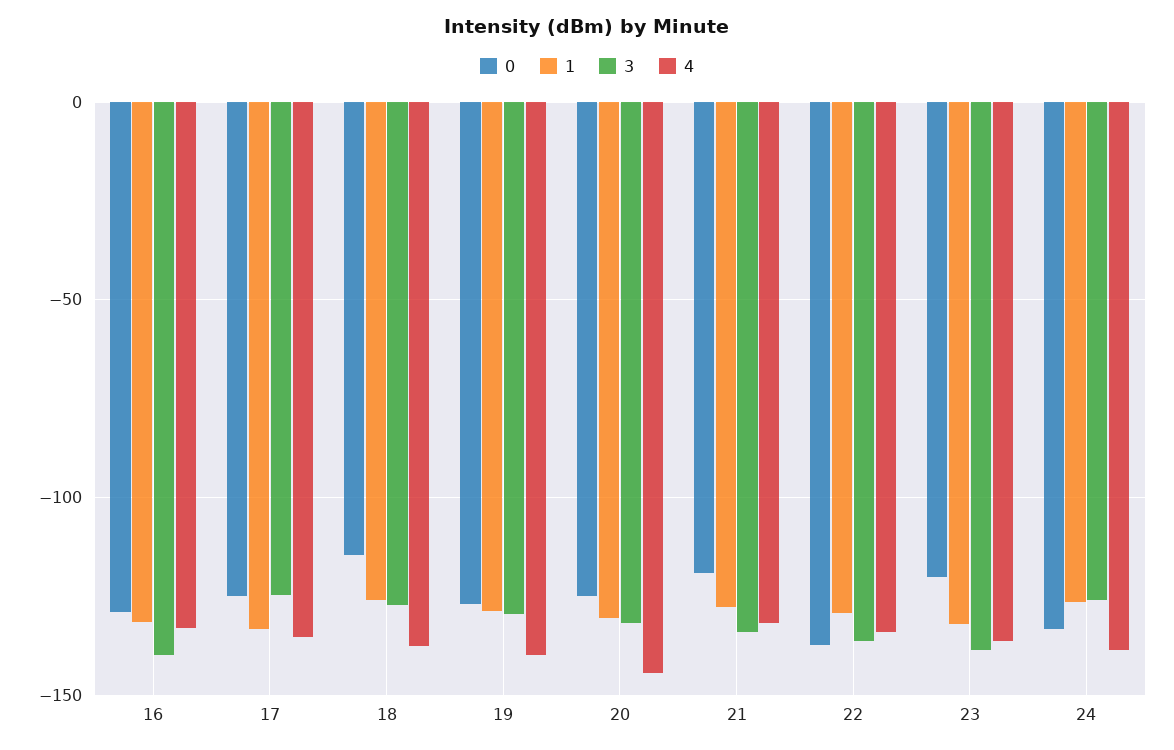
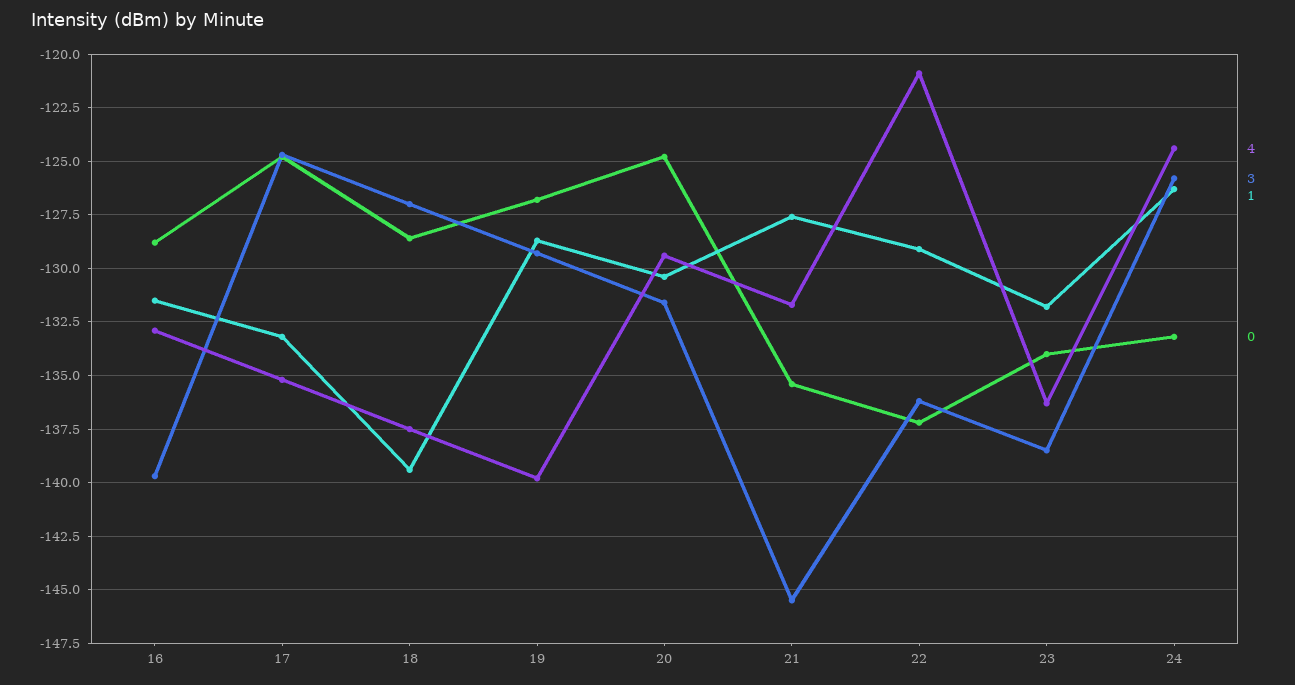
0, 18: -115 -> -128.5
1, 18: -125 -> -139.5
4, 20: -145 -> -129.5
0, 21: -120 -> -135.5
3, 21: -135 -> -145.5
4, 22: -135 -> -121
0, 23: -120 -> -134
4, 24: -140 -> -124.5

